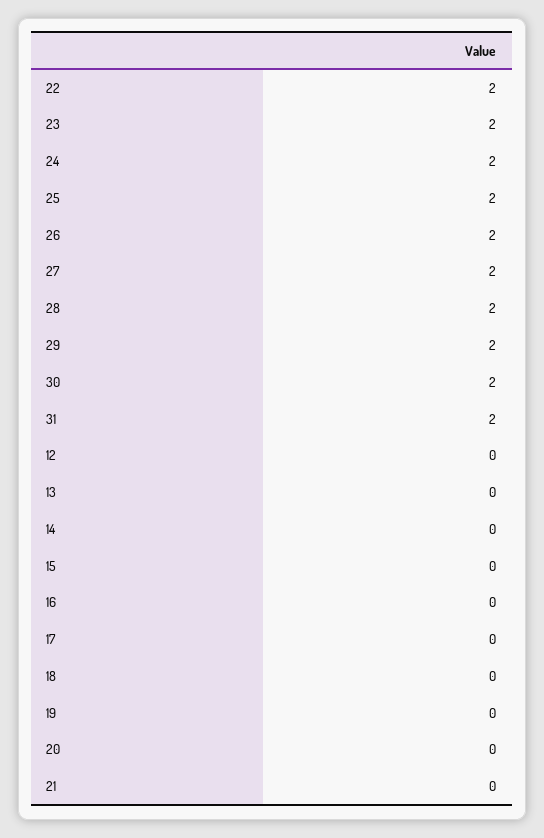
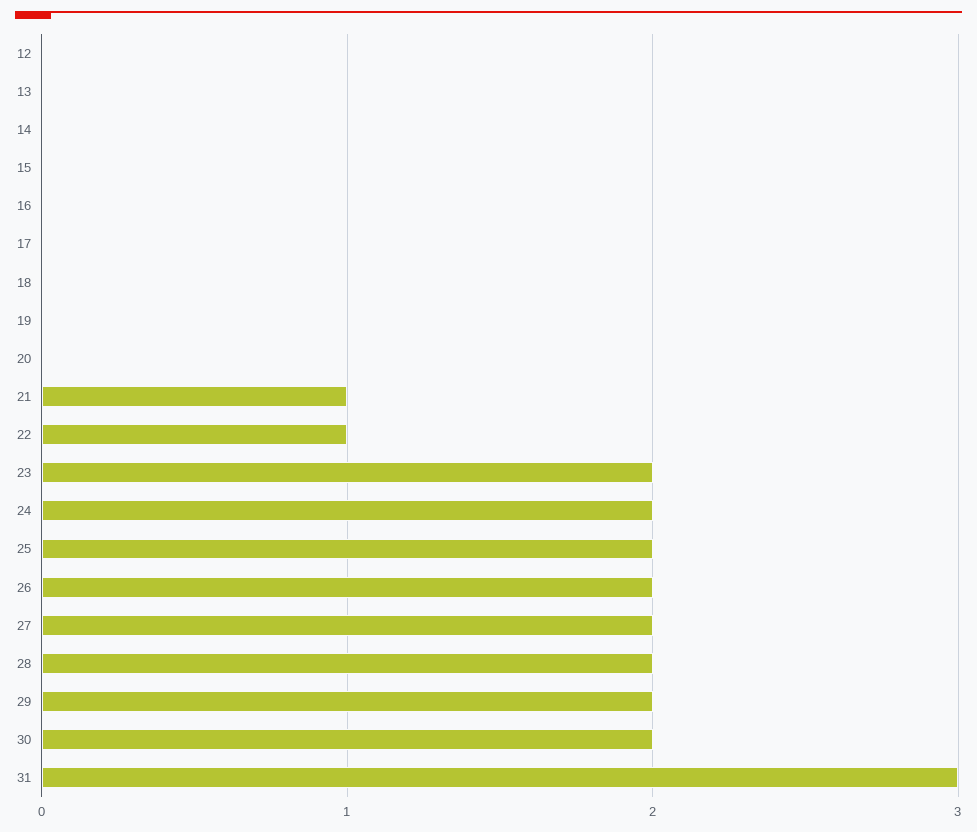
22: 2 -> 1
31: 2 -> 3
21: 0 -> 1

